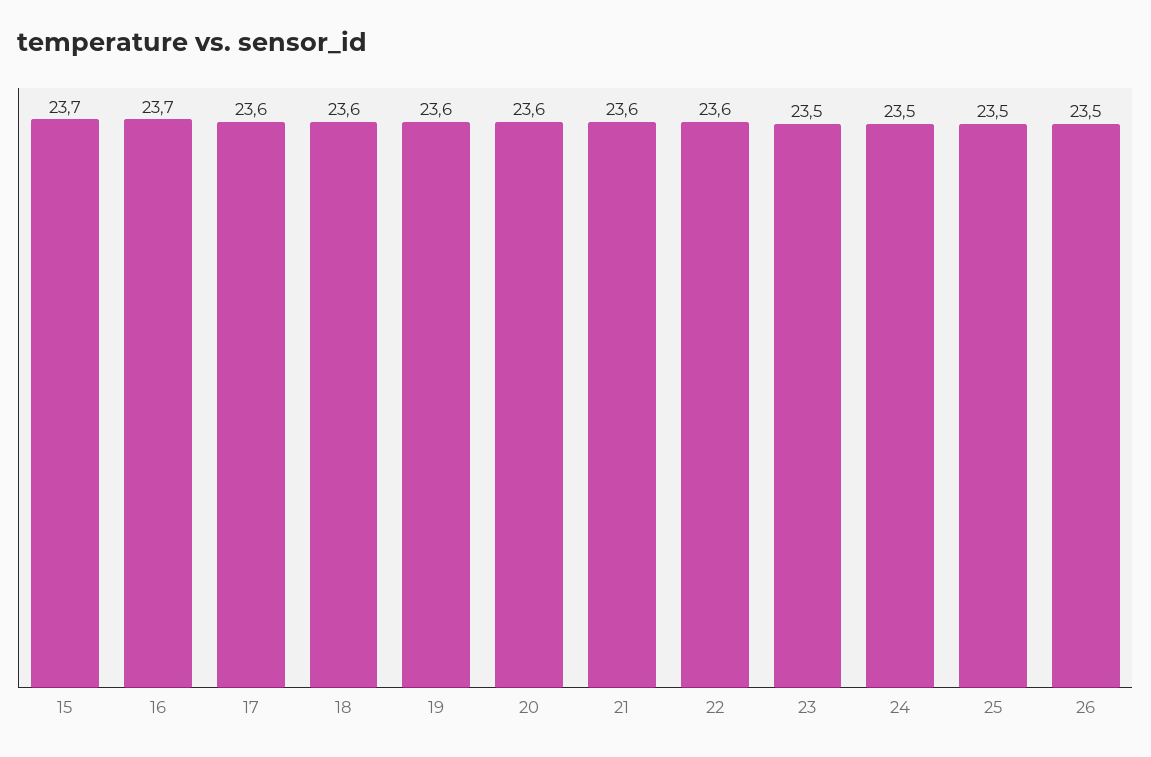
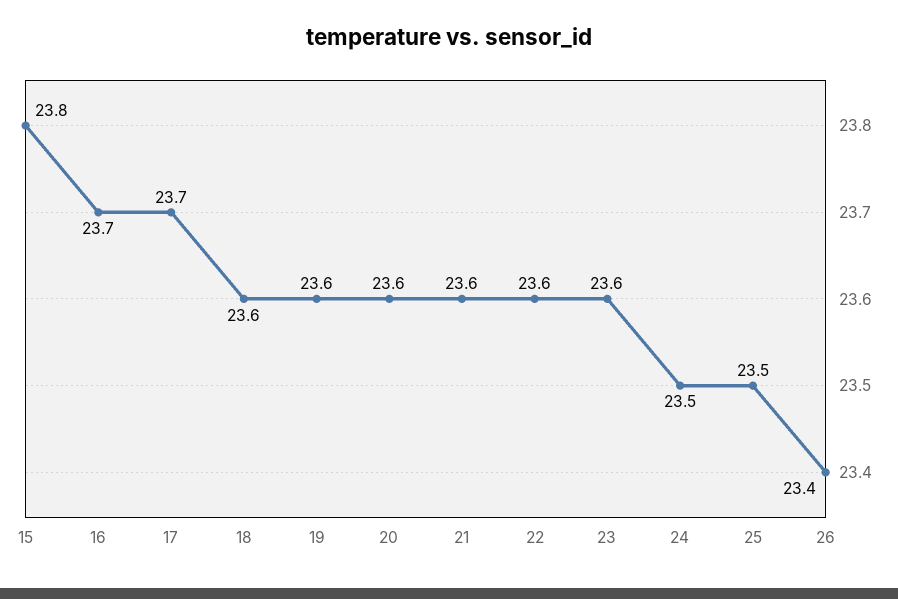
15: 23.7 -> 23.8
17: 23.6 -> 23.7
23: 23.5 -> 23.6
26: 23.5 -> 23.4

